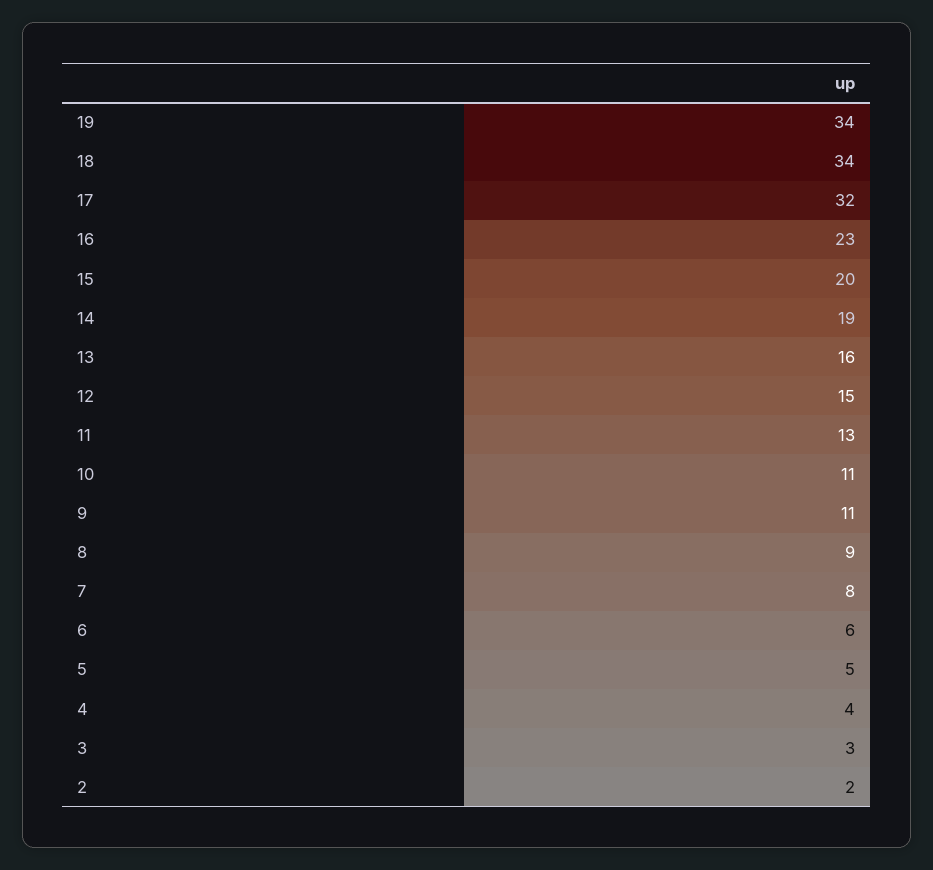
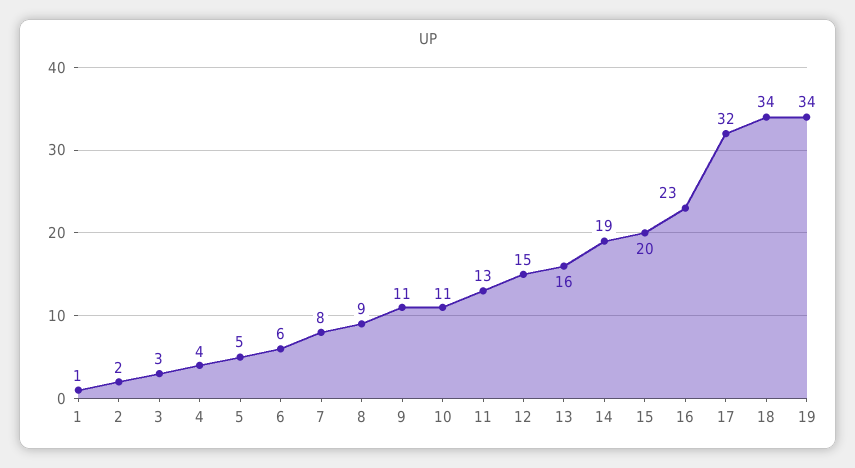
1: none -> 1

